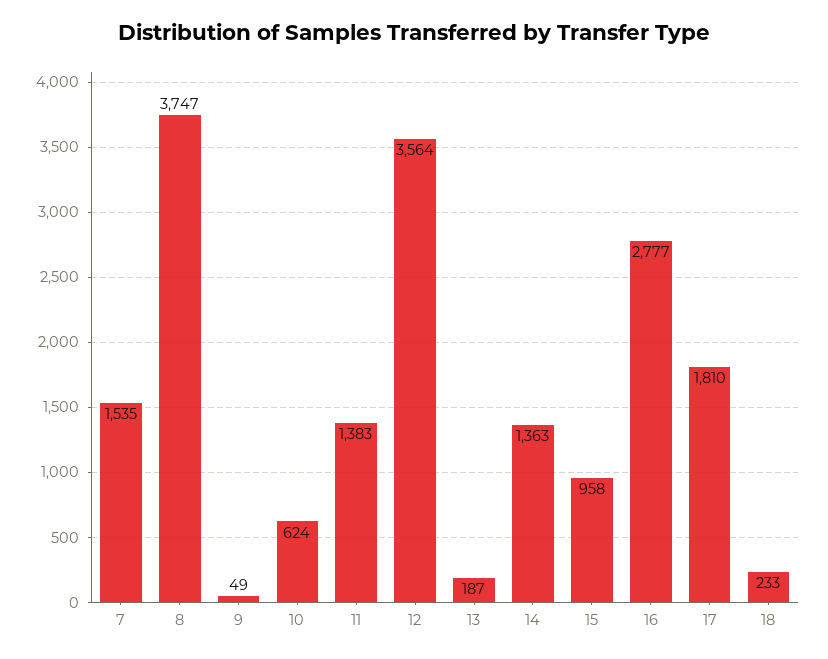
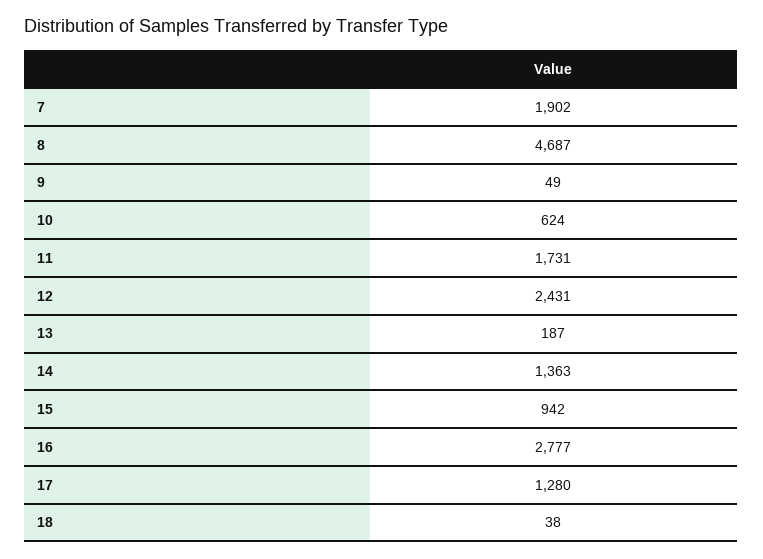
7: 1535 -> 1902
8: 3747 -> 4687
11: 1383 -> 1731
12: 3564 -> 2431
15: 958 -> 942
17: 1810 -> 1280
18: 233 -> 38

